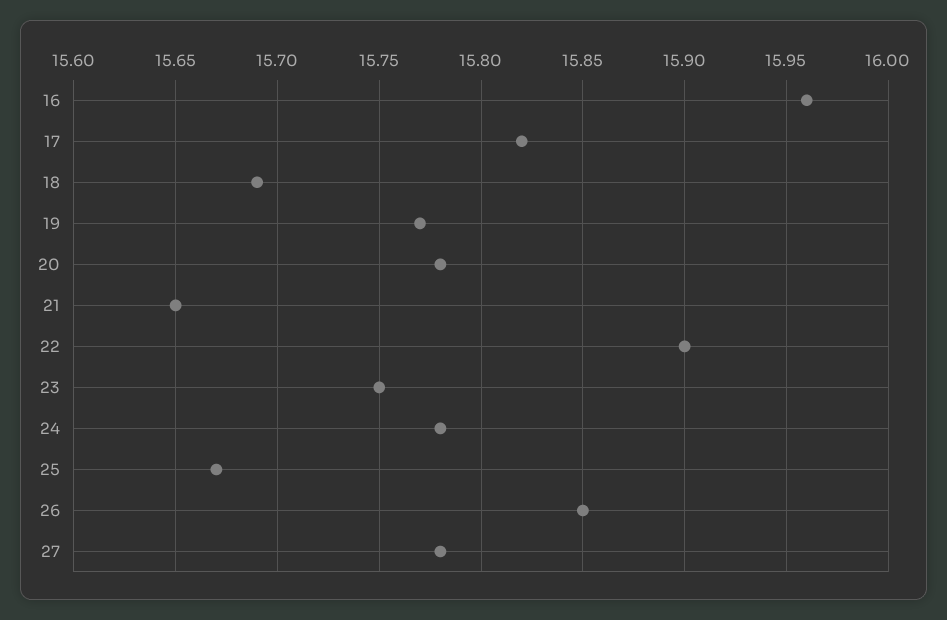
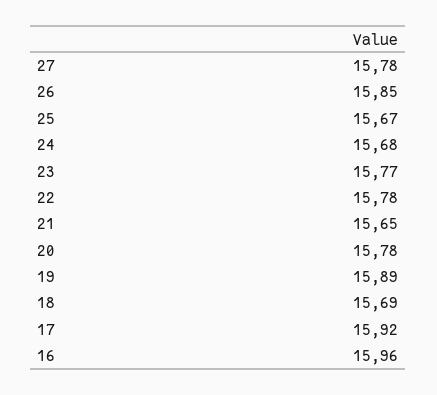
17: 15.82 -> 15.92
19: 15.77 -> 15.89
22: 15.9 -> 15.78
23: 15.75 -> 15.77
24: 15.78 -> 15.68

